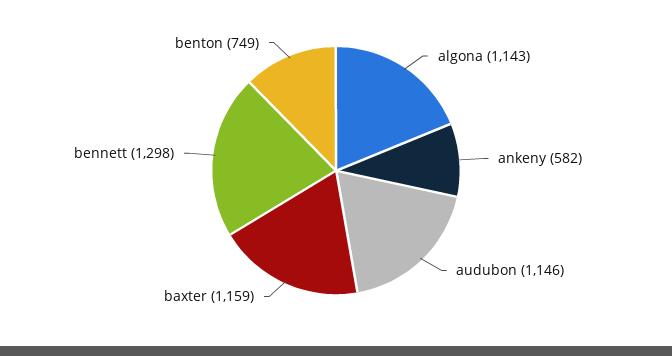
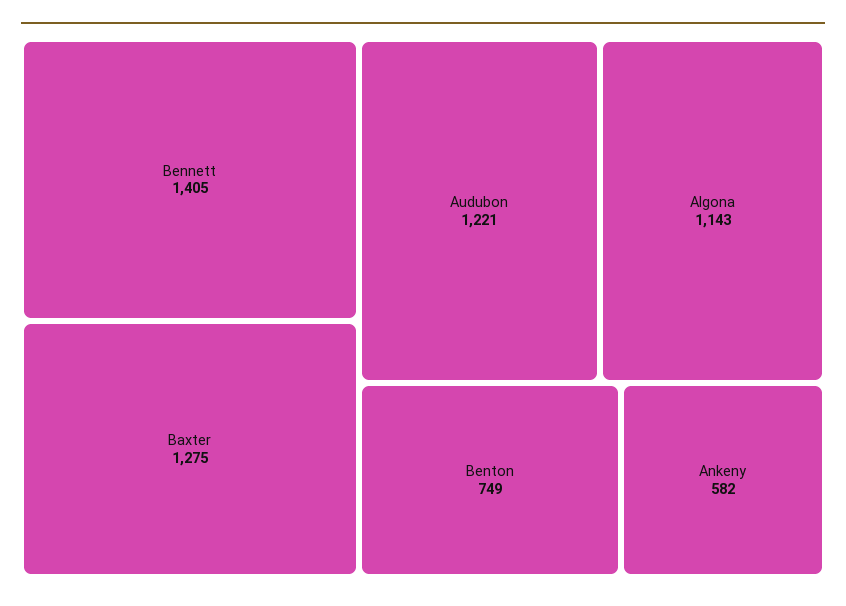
audubon: 1146 -> 1221
baxter: 1159 -> 1275
bennett: 1298 -> 1405

